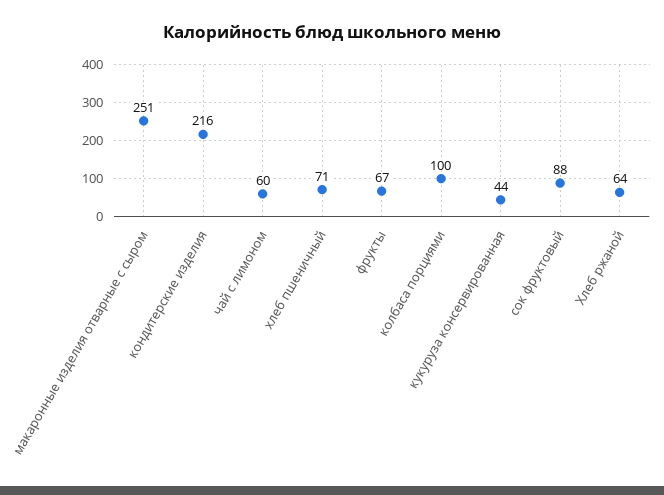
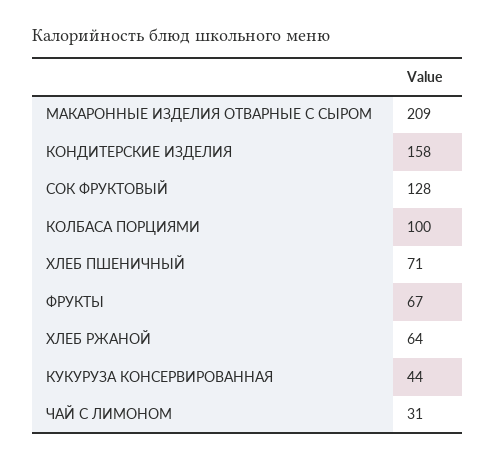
макаронные изделия отварные с сыром: 251 -> 209
кондитерские изделия: 216 -> 158
чай с лимоном: 60 -> 31
сок фруктовый: 88 -> 128

